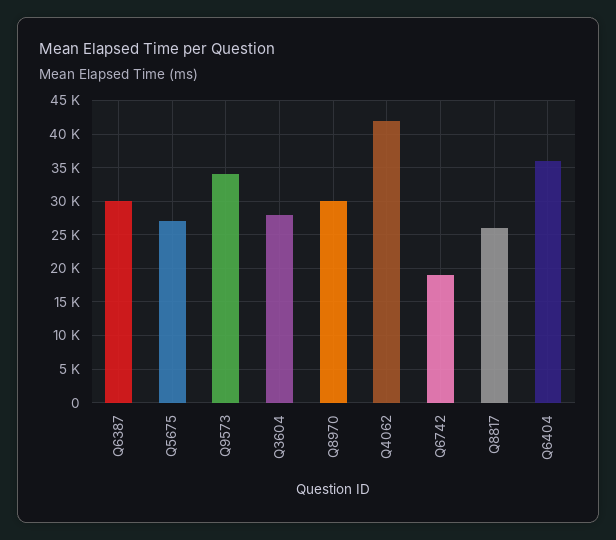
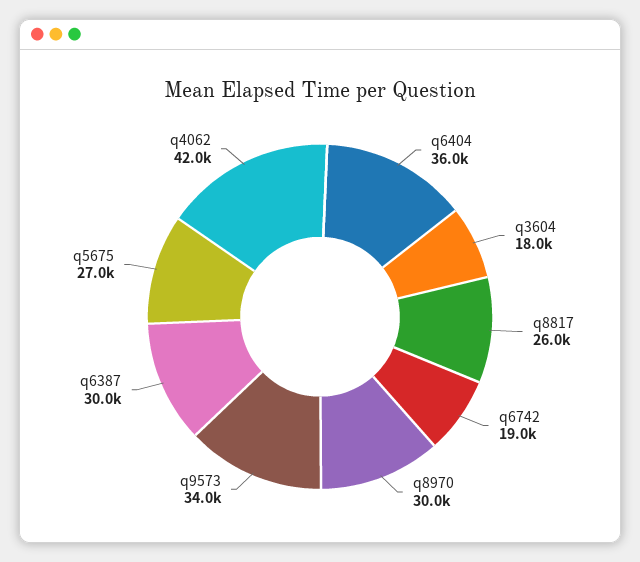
Q3604: 28000 -> 18000

